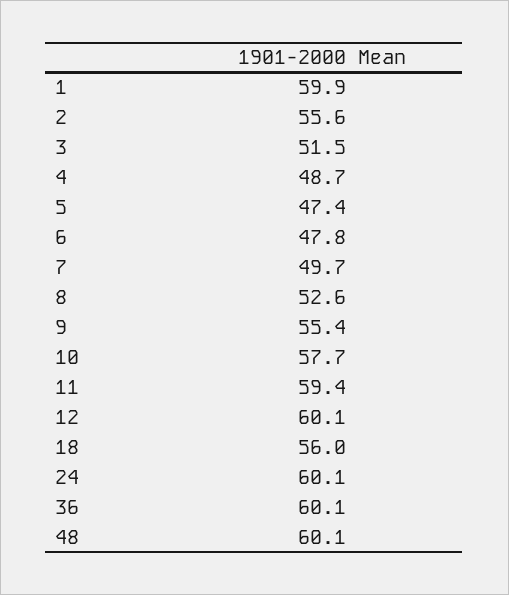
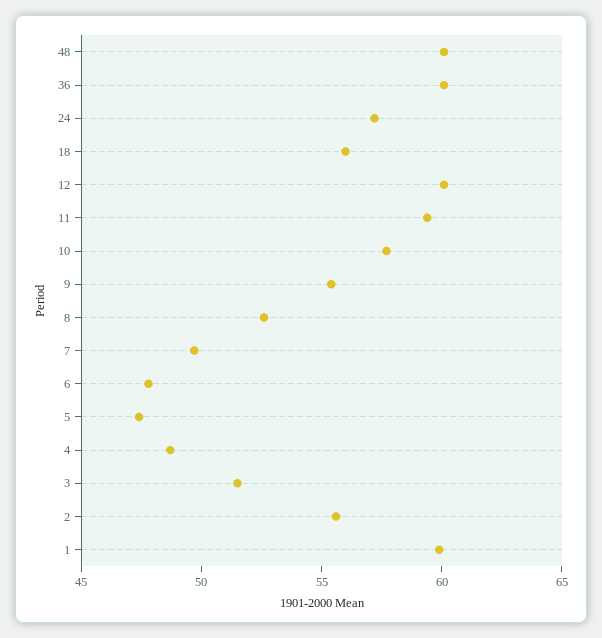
24: 60.1 -> 57

